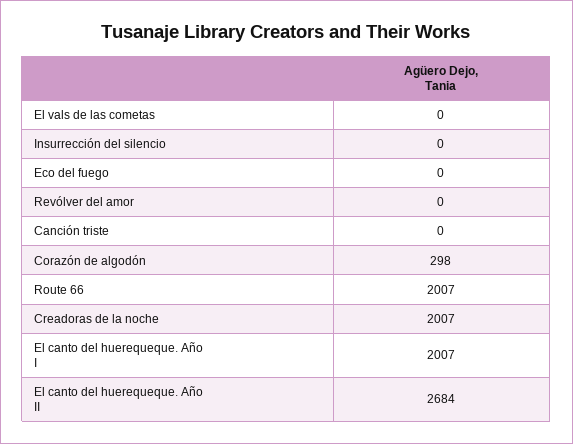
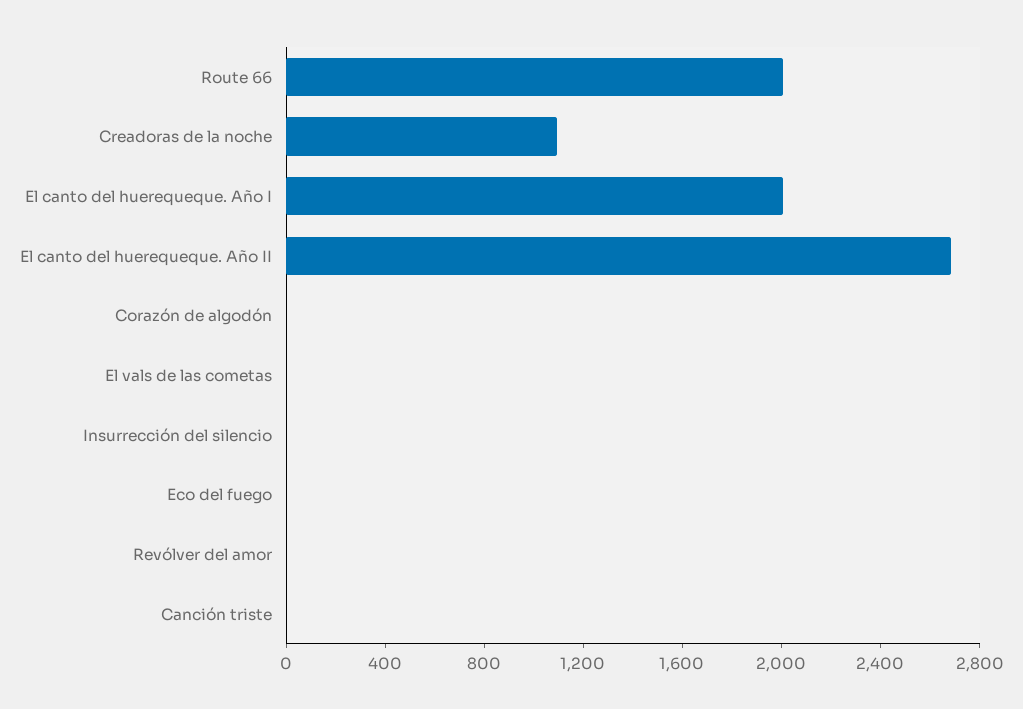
Corazón de algodón: 298 -> 0
Creadoras de la noche: 2007 -> 1100

